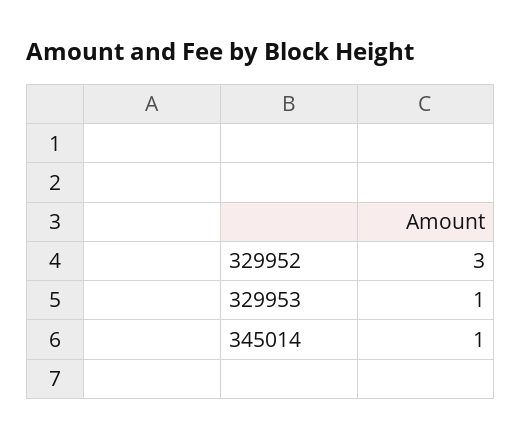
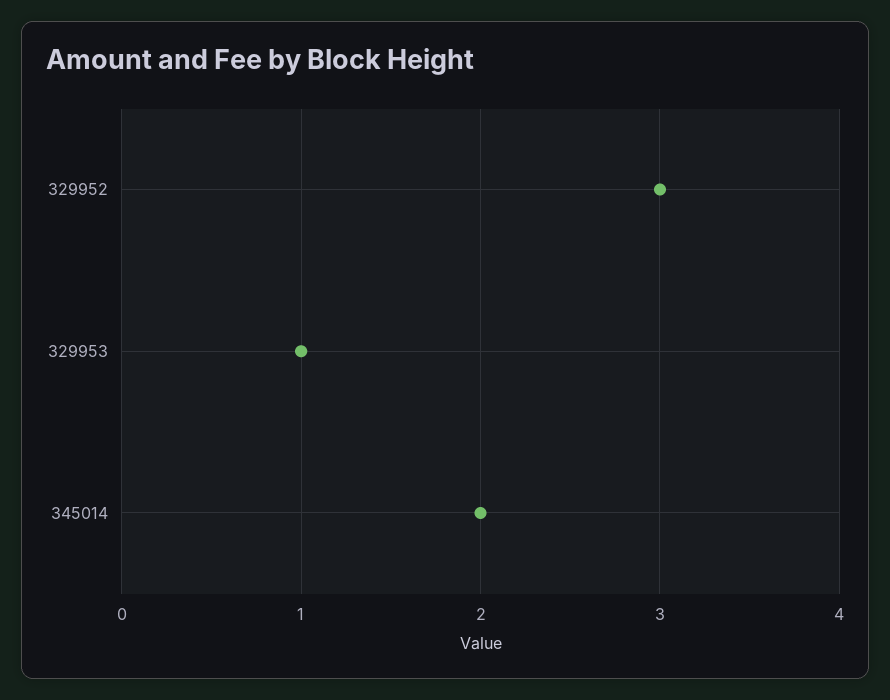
345014: 1 -> 2

